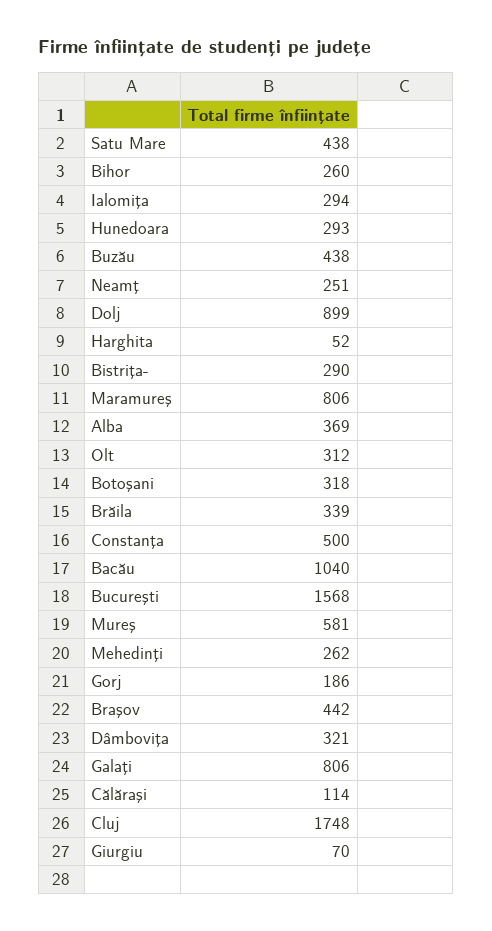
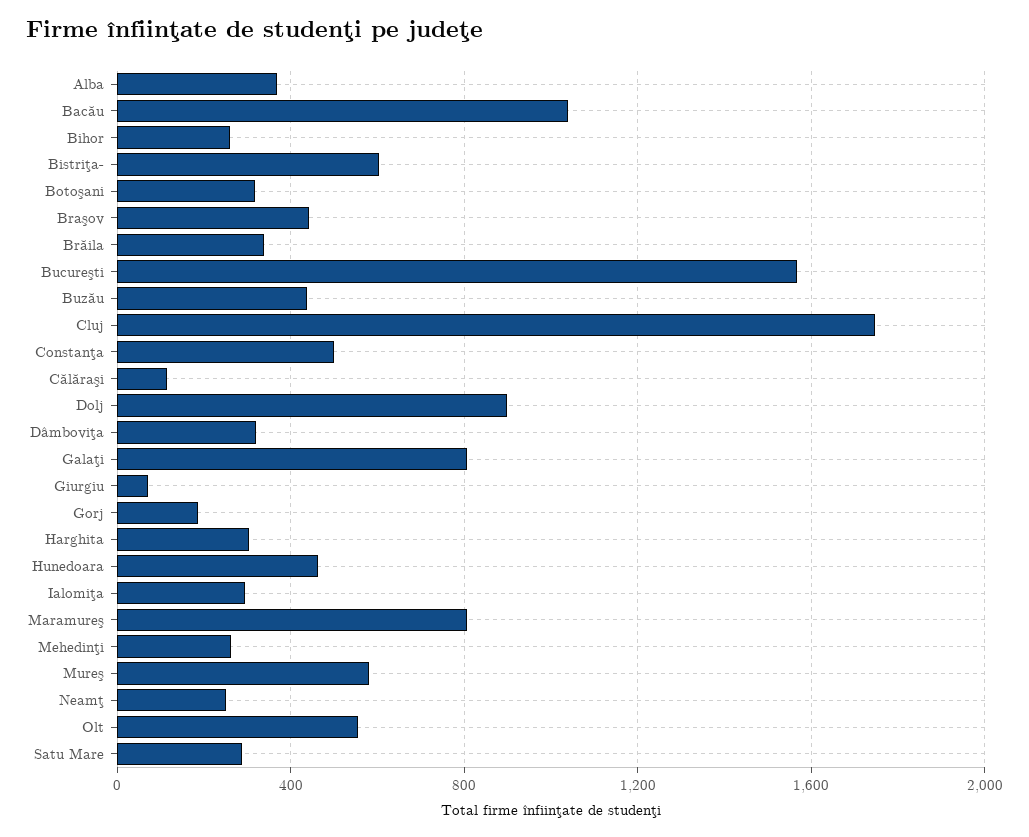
Satu Mare: 438 -> 300
Hunedoara: 293 -> 450
Harghita: 52 -> 300
Bistriţa-: 290 -> 600
Olt: 312 -> 550

